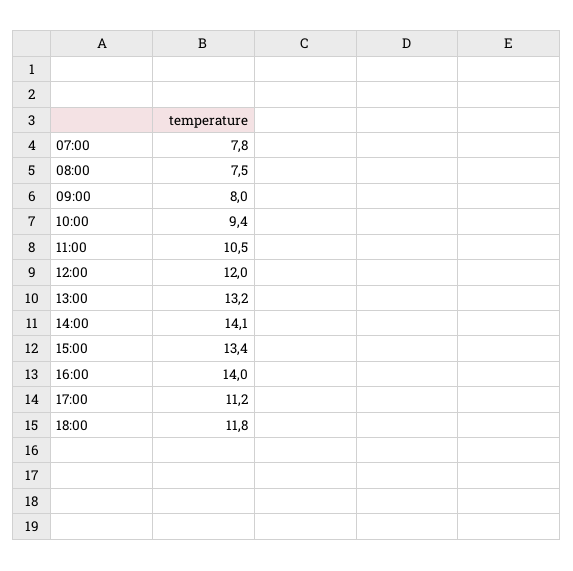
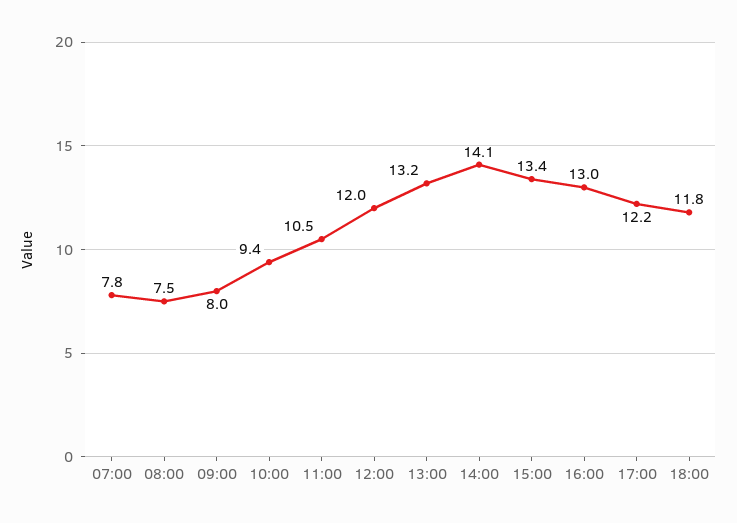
16:00: 14 -> 13
17:00: 11.2 -> 12.2

